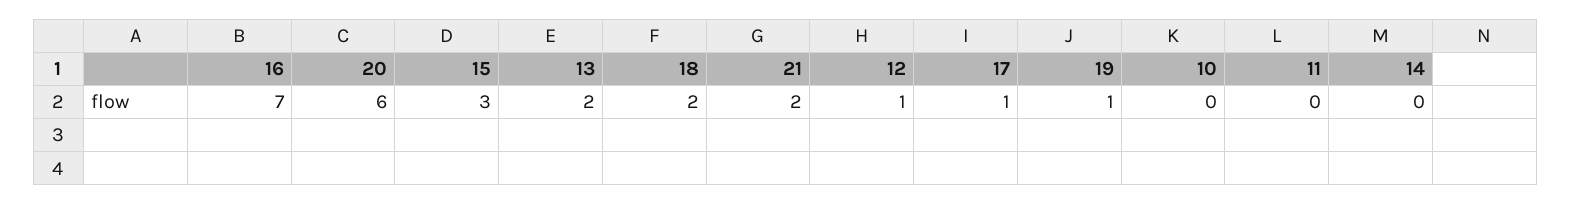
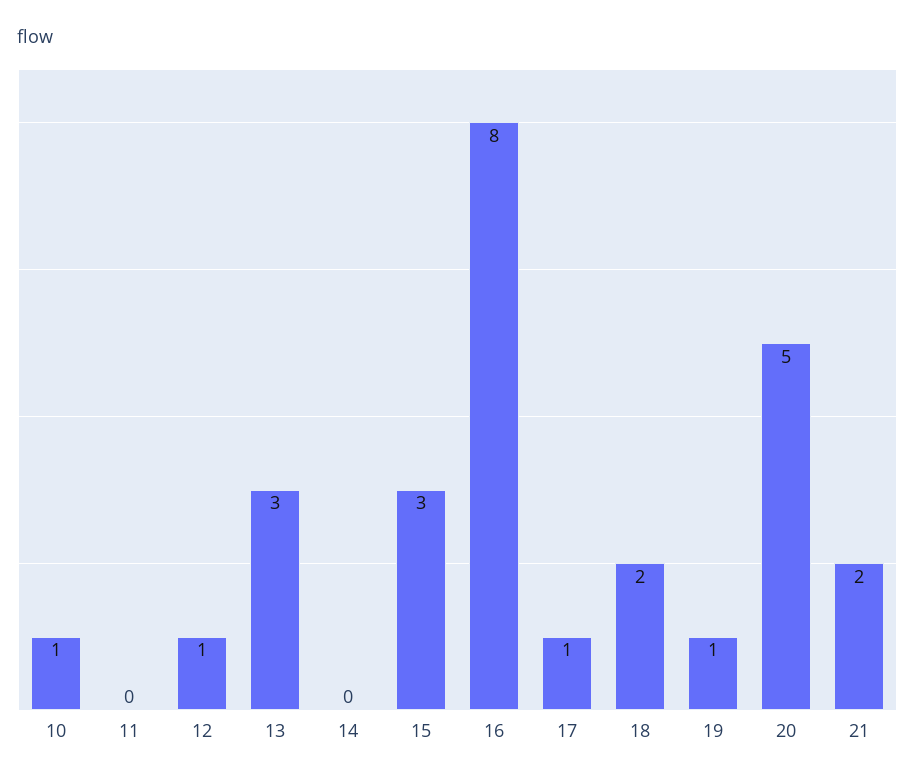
16: 7 -> 8
20: 6 -> 5
13: 2 -> 3
10: 0 -> 1

